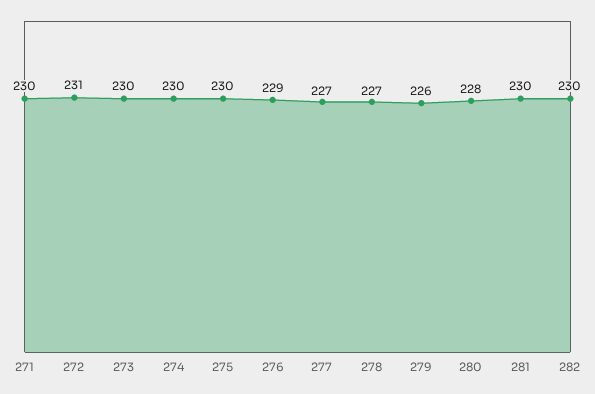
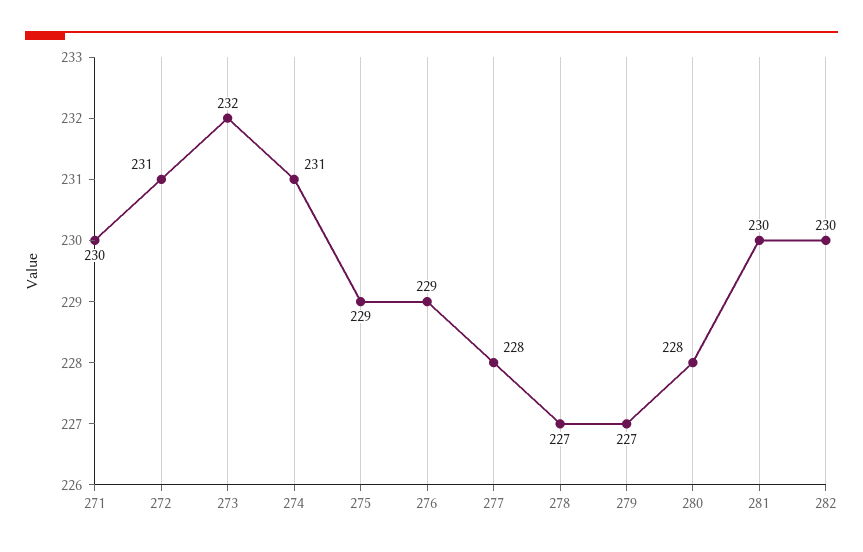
273: 230 -> 232
274: 230 -> 231
275: 230 -> 229
277: 227 -> 228
279: 226 -> 227

